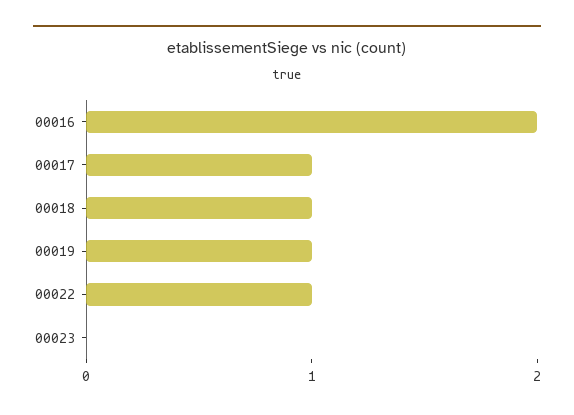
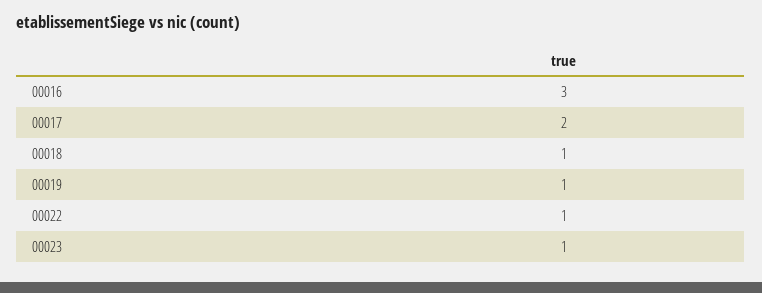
00016: 2 -> 3
00017: 1 -> 2
00023: 0 -> 1

